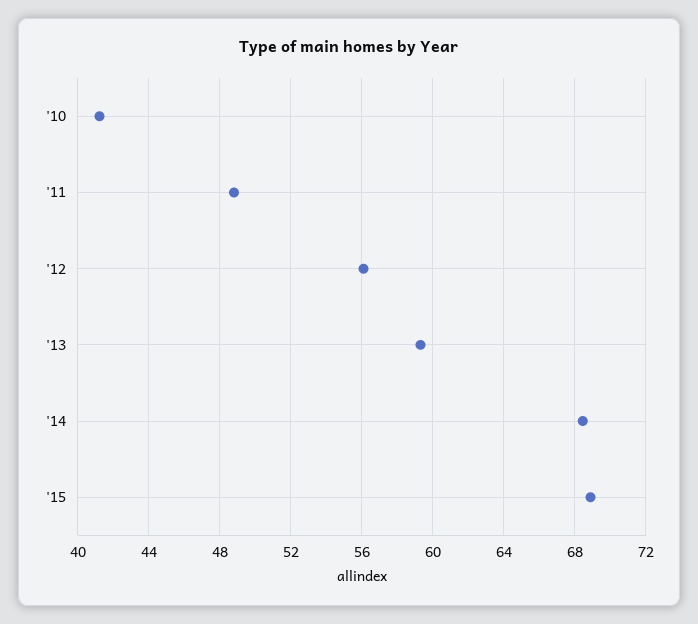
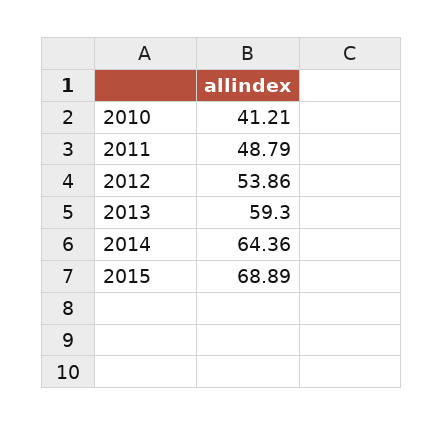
'12: 56 -> 53.86
'14: 68.5 -> 64.36

